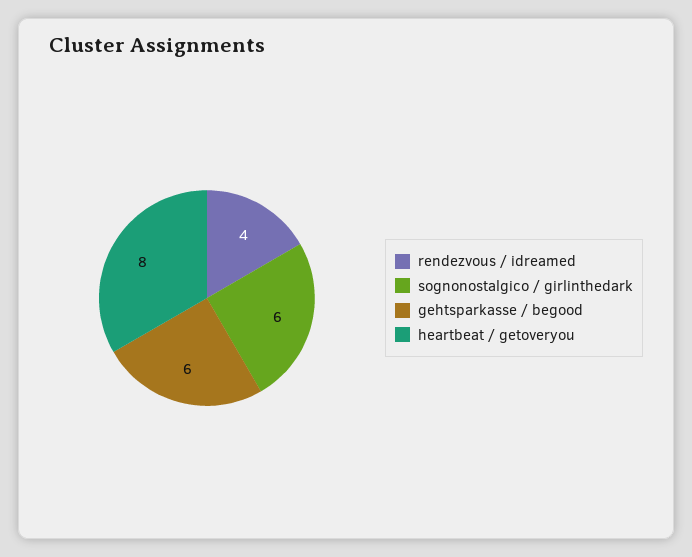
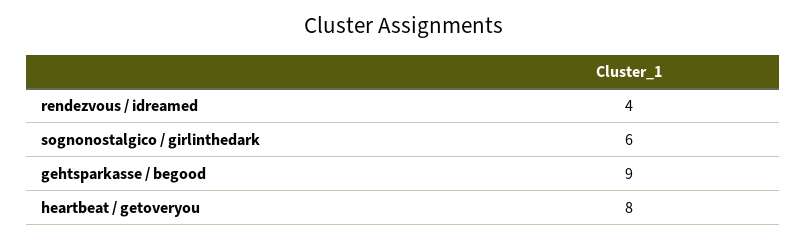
gehtsparkasse / begood: 6 -> 9

